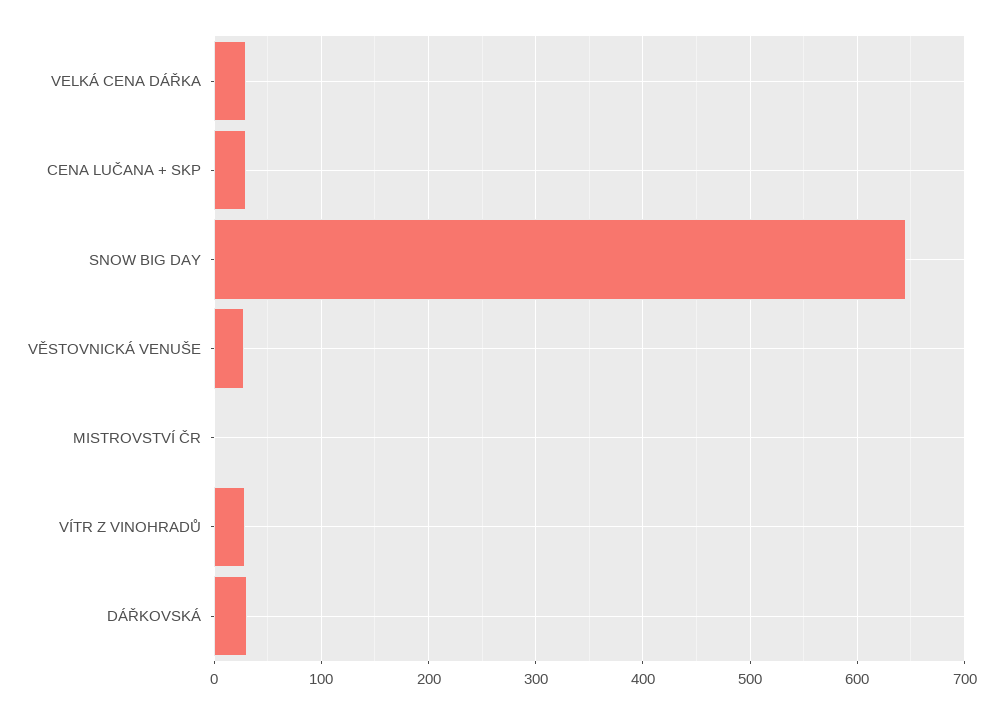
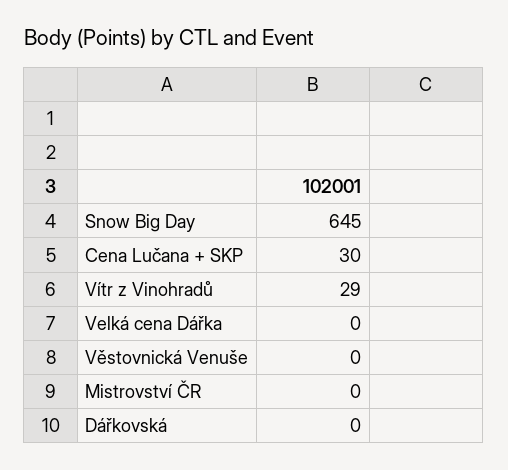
VELKÁ CENA DÁŘKA: 30 -> 0
VĚSTOVNICKÁ VENUŠE: 30 -> 0
DÁŘKOVSKÁ: 30 -> 0

